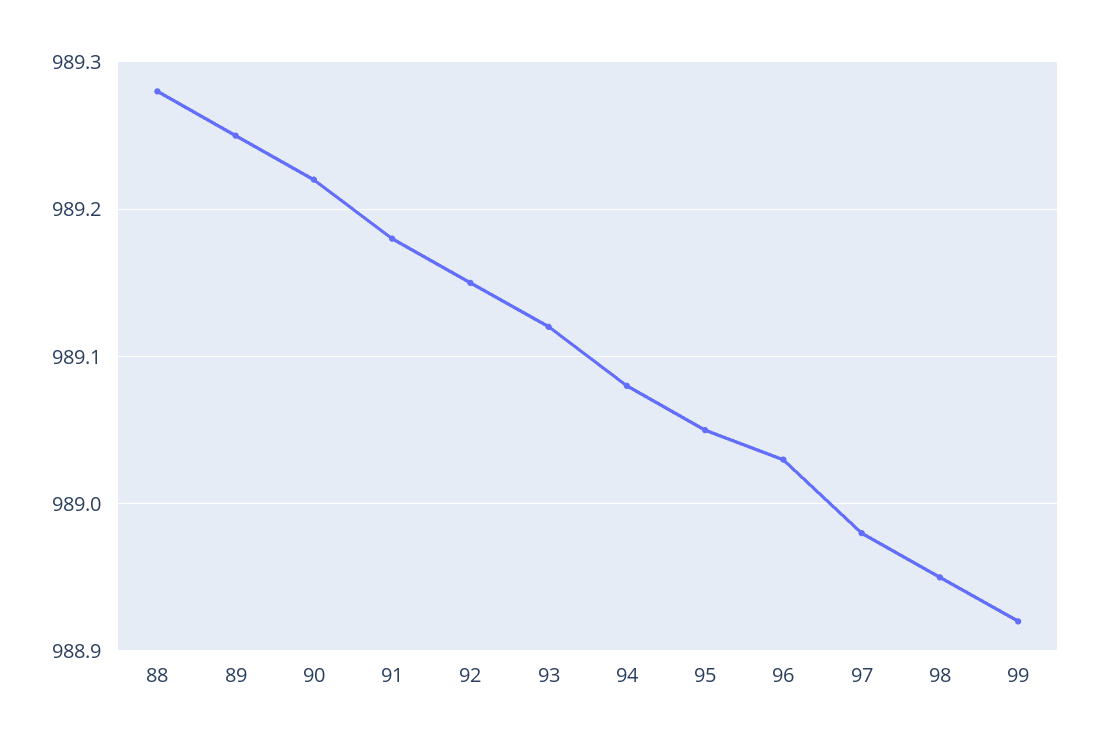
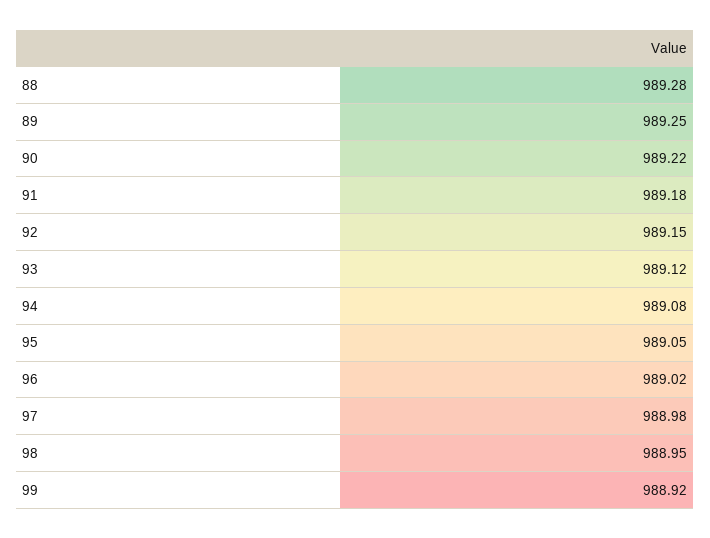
96: 989.03 -> 989.02

